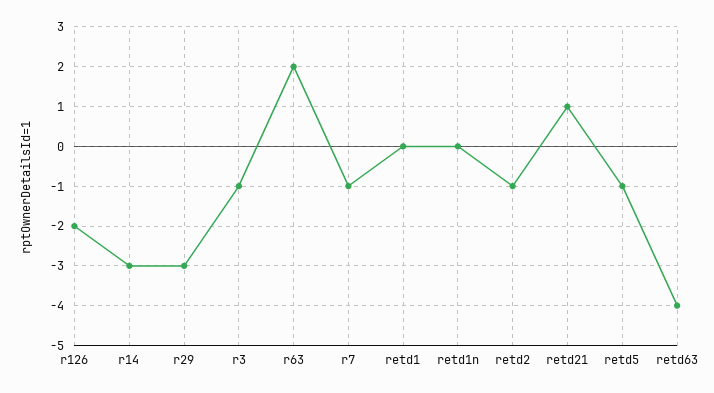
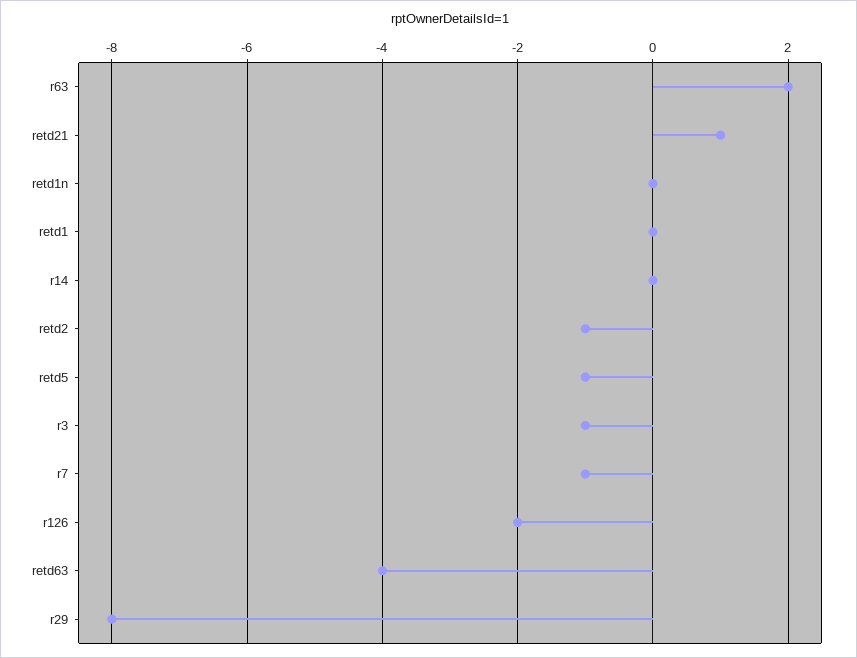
r14: -3 -> 0
r29: -3 -> -8

